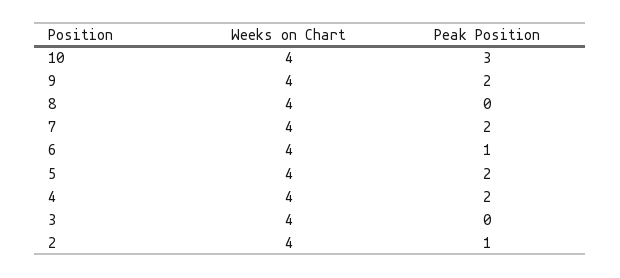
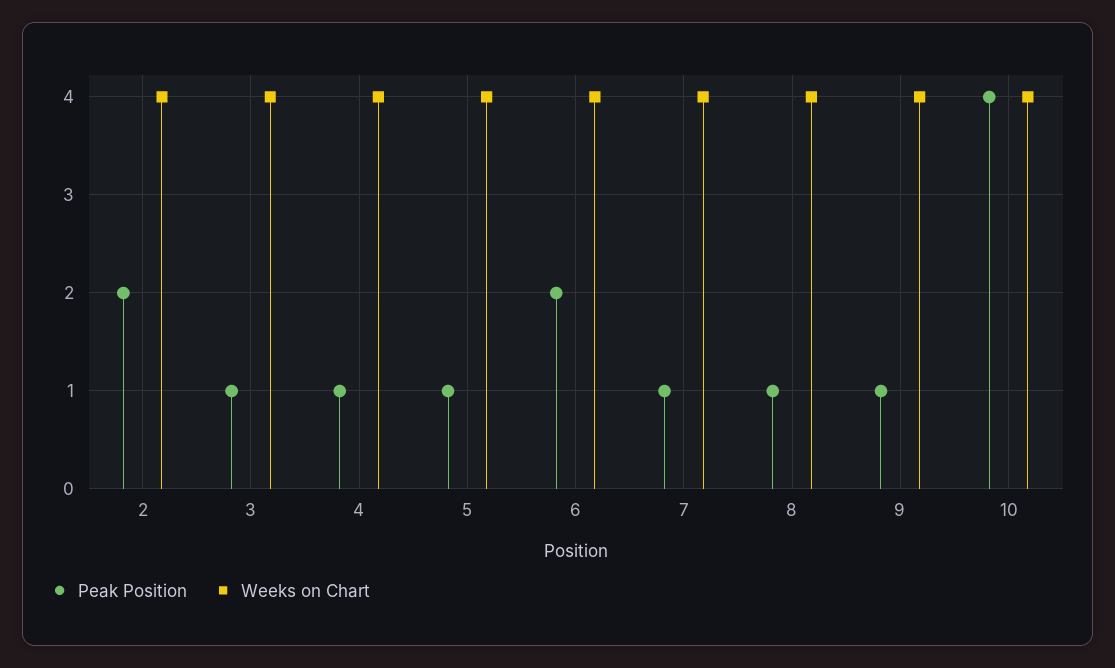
Peak Position, 10: 3 -> 4
Peak Position, 9: 2 -> 1
Peak Position, 8: 0 -> 1
Peak Position, 7: 2 -> 1
Peak Position, 6: 1 -> 2
Peak Position, 5: 2 -> 1
Peak Position, 4: 2 -> 1
Peak Position, 3: 0 -> 1
Peak Position, 2: 1 -> 2

